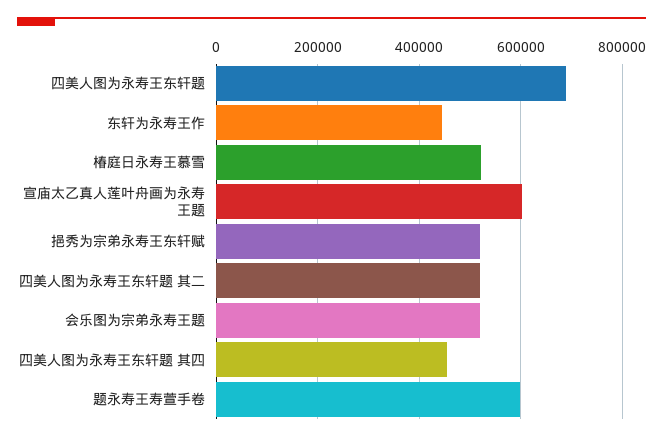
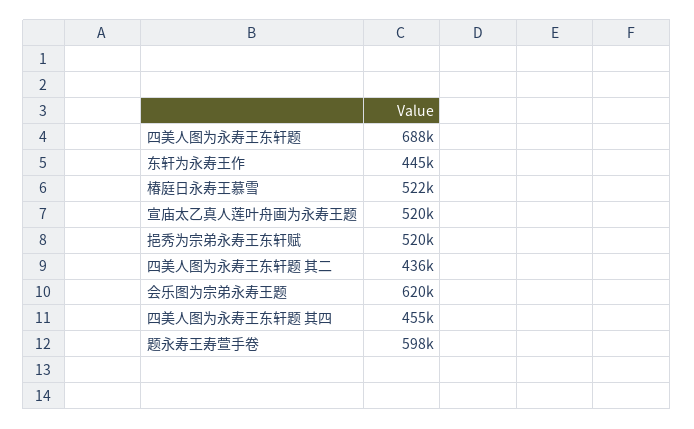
宣庙太乙真人莲叶舟画为永寿王题: 600000 -> 520000
四美人图为永寿王东轩题 其二: 520000 -> 436000
会乐图为宗弟永寿王题: 520000 -> 620000

